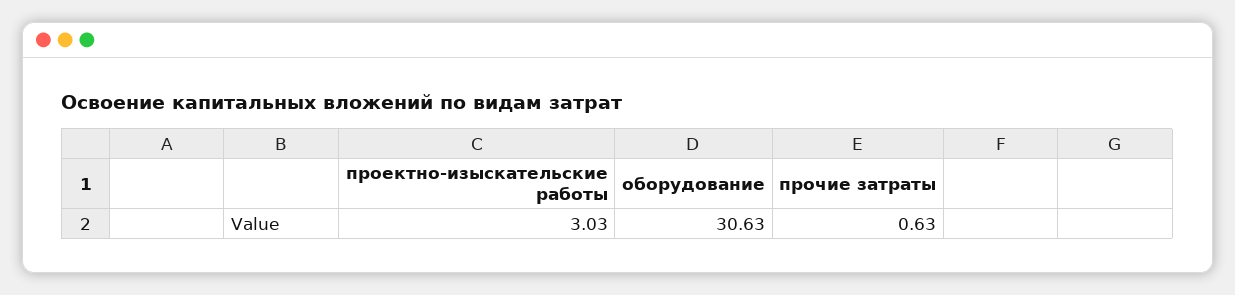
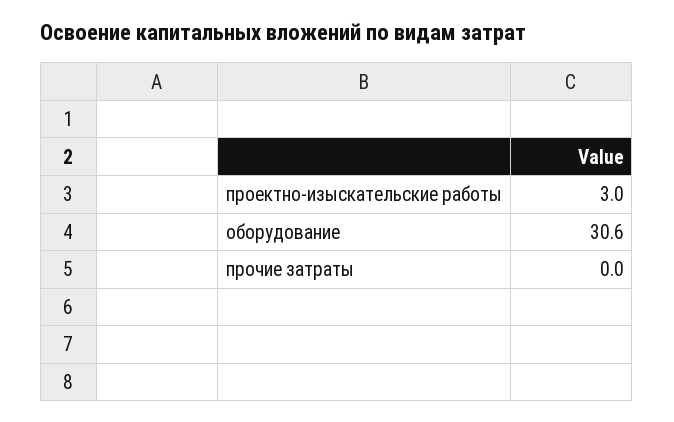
прочие затраты: 0.63 -> 0

